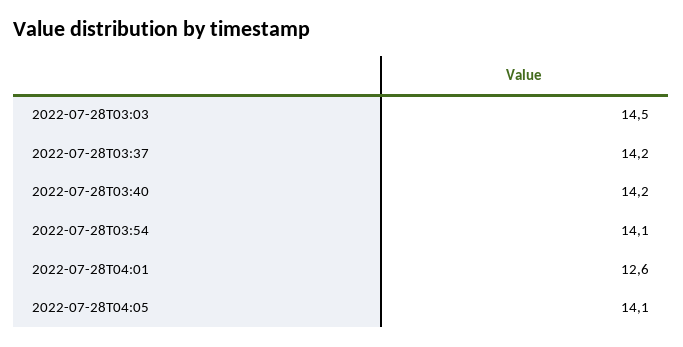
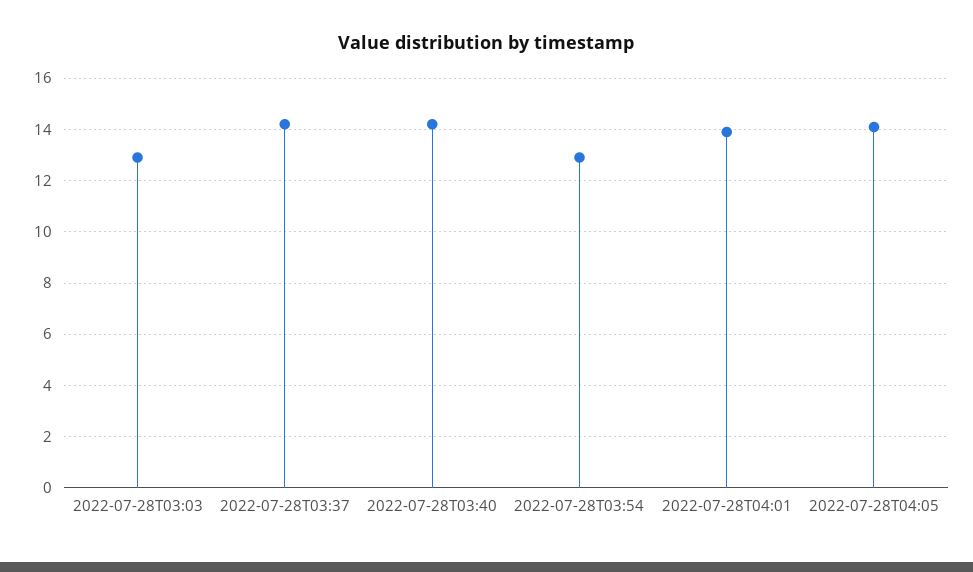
2022-07-28T03:03: 14.5 -> 13
2022-07-28T03:54: 14.1 -> 13
2022-07-28T04:01: 12.6 -> 14

